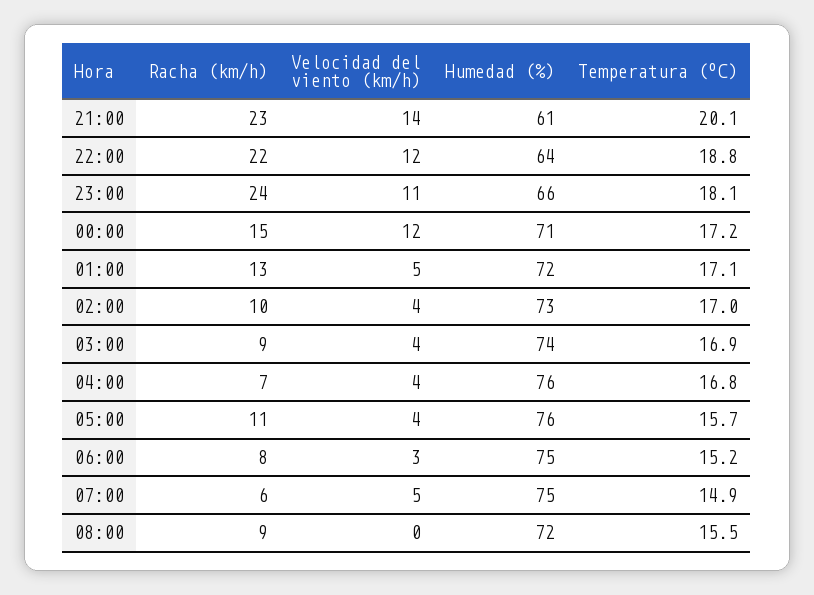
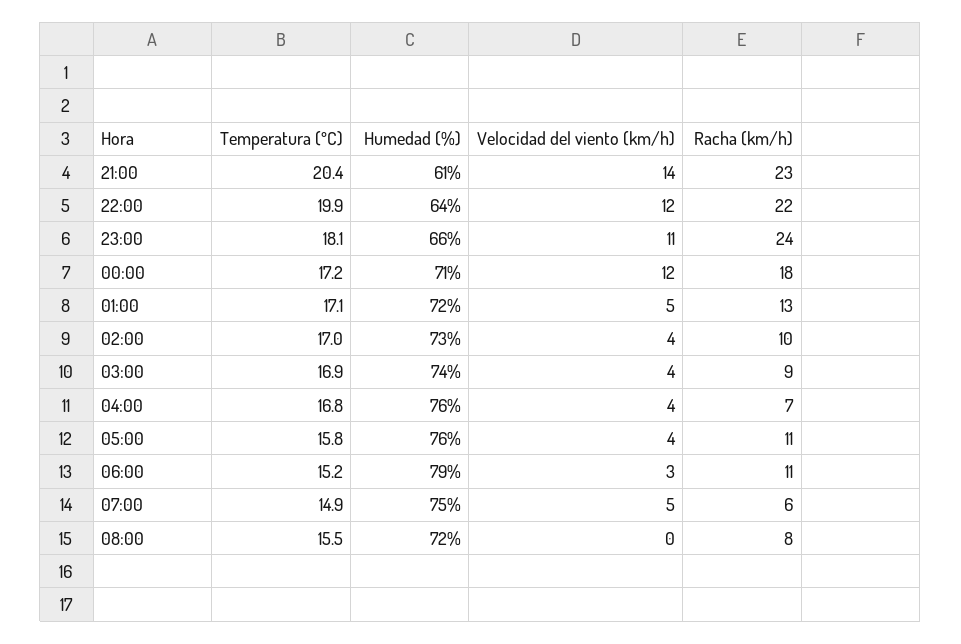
Temperatura (ºC), 21:00: 20.1 -> 20.4
Temperatura (ºC), 22:00: 18.8 -> 19.9
Racha (km/h), 00:00: 15 -> 18
Temperatura (ºC), 05:00: 15.7 -> 15.8
Racha (km/h), 06:00: 8 -> 11
Humedad (%), 06:00: 75 -> 79
Racha (km/h), 08:00: 9 -> 8

